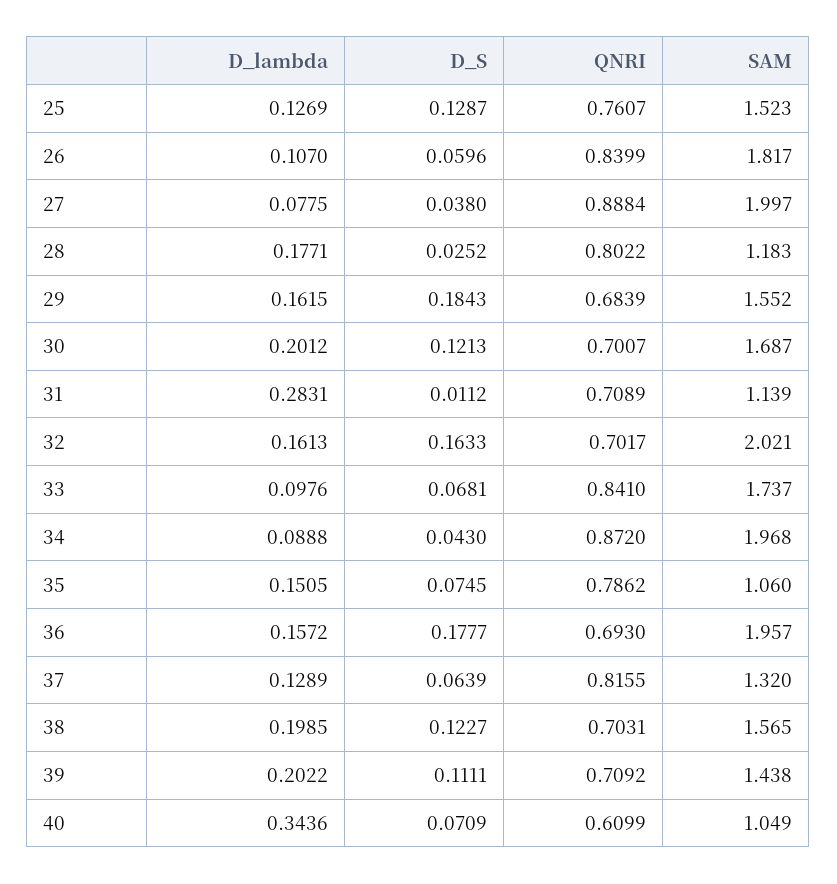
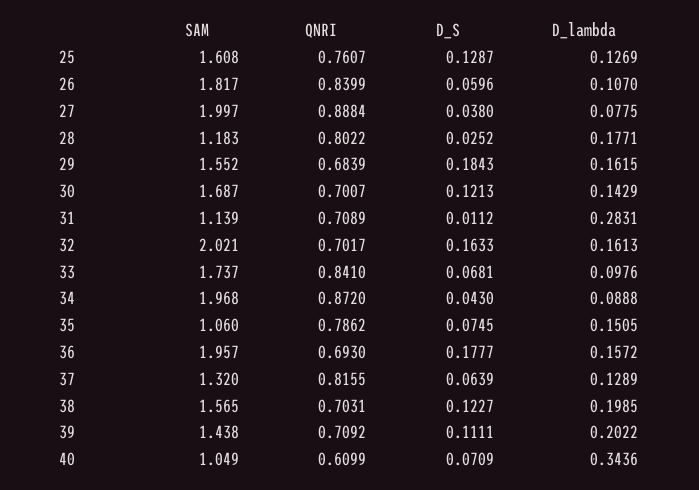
SAM, 25: 1.523 -> 1.608
D_lambda, 30: 0.2012 -> 0.1429

